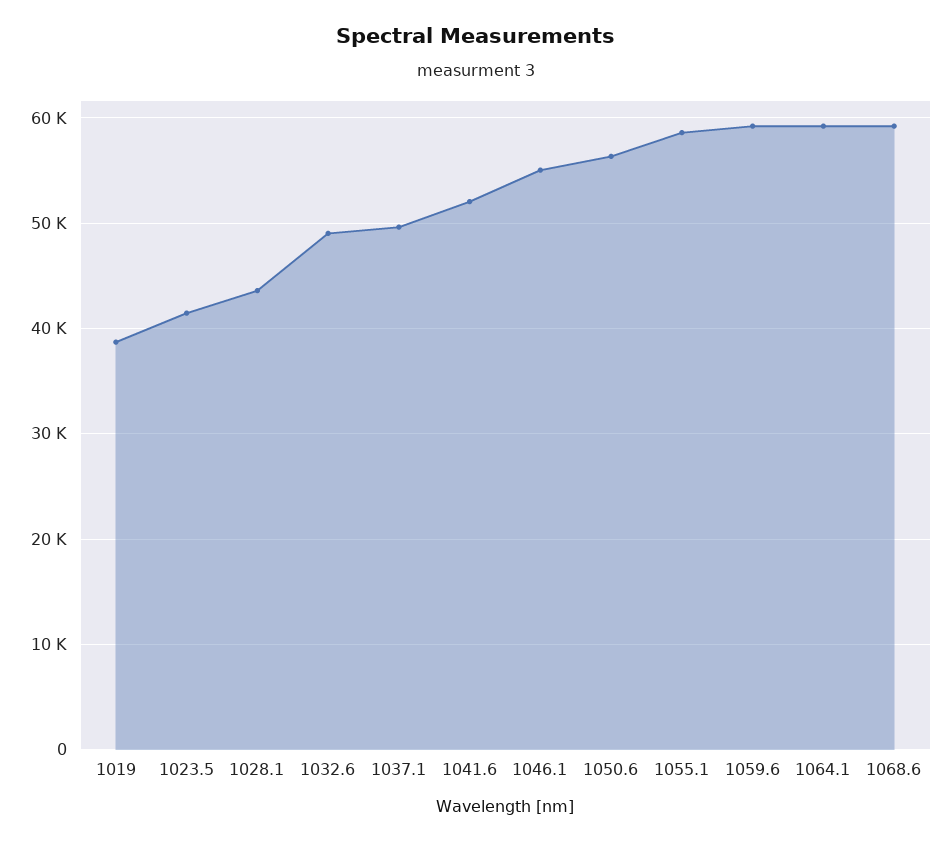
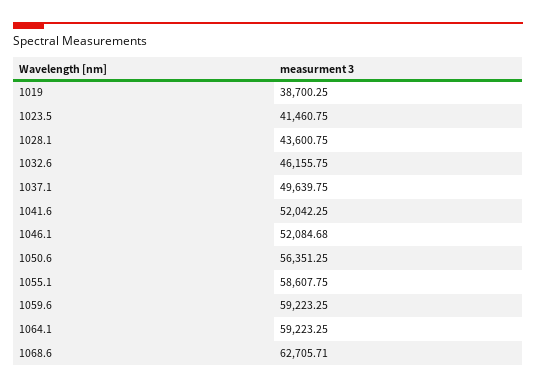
1032.6: 49000 -> 46155.75
1046.1: 55000 -> 52084.68
1068.6: 59000 -> 62705.71

